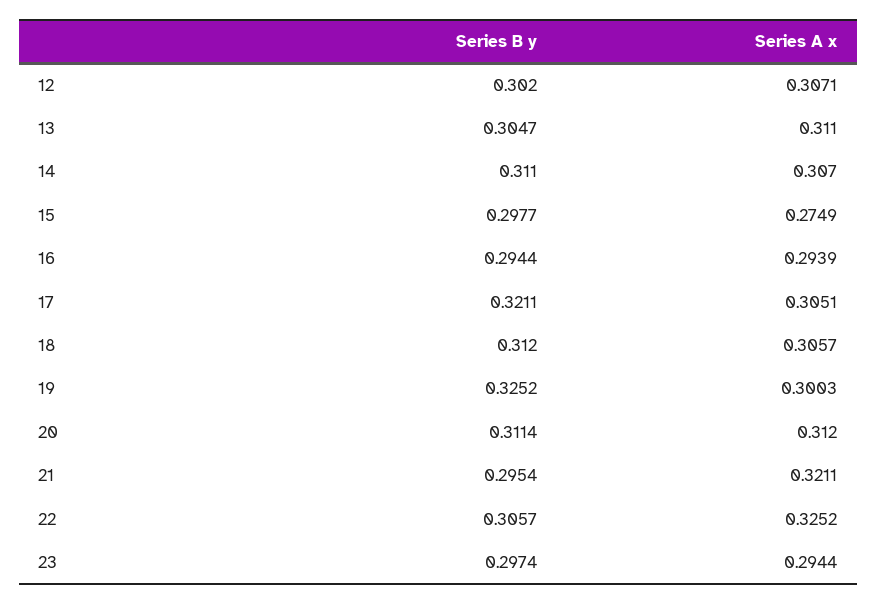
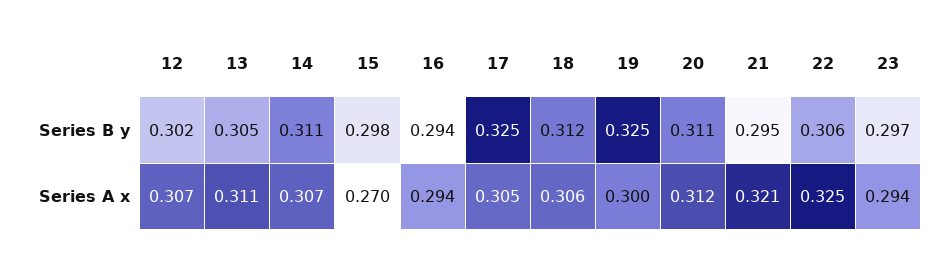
Series A x, 15: 0.2749 -> 0.27
Series B y, 17: 0.3211 -> 0.325

